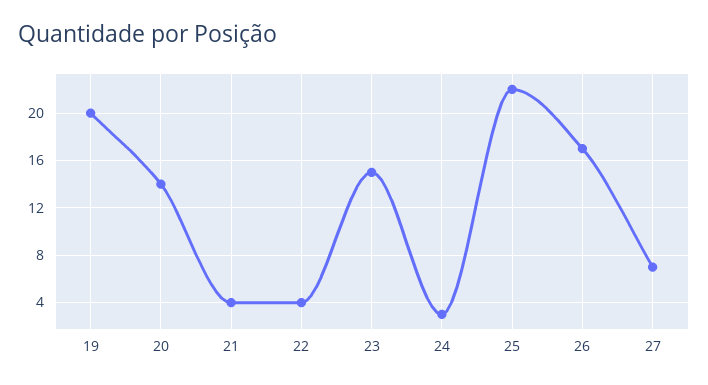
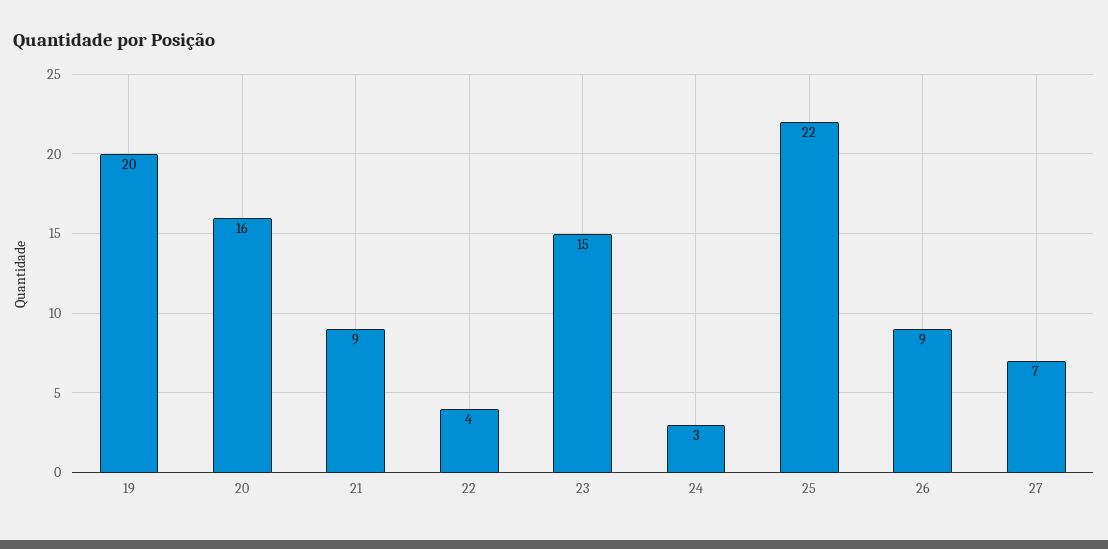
20: 14 -> 16
21: 4 -> 9
26: 17 -> 9

